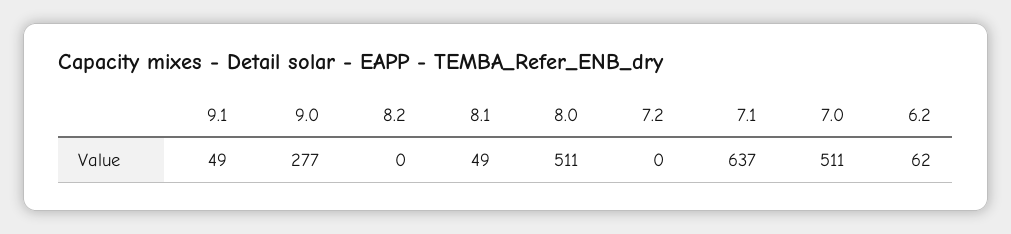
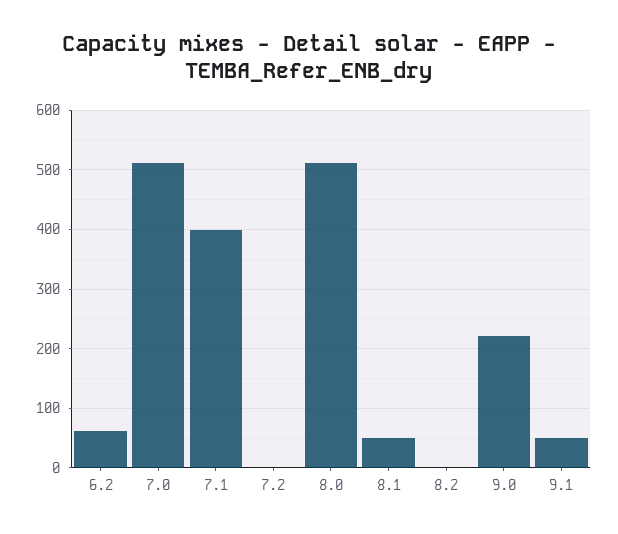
9.0: 277 -> 220
7.1: 637 -> 400

